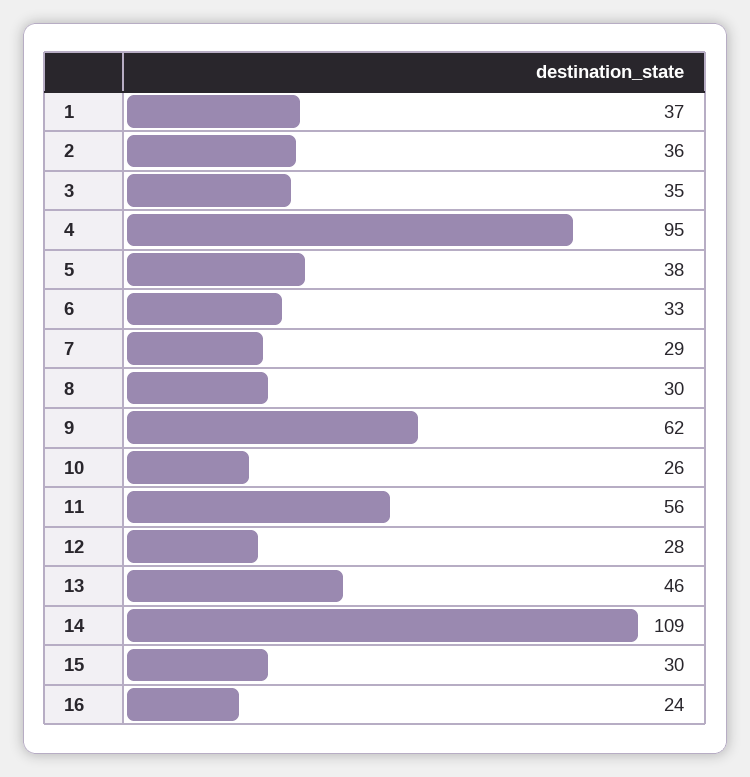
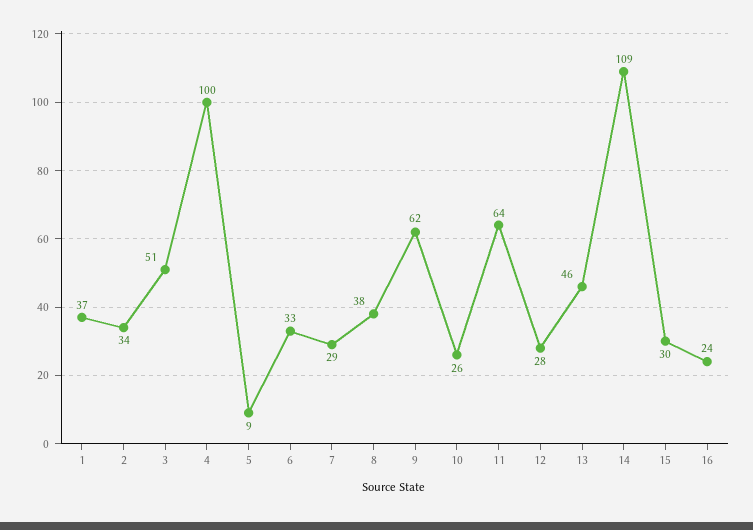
2: 36 -> 34
3: 35 -> 51
4: 95 -> 100
5: 38 -> 9
8: 30 -> 38
11: 56 -> 64

